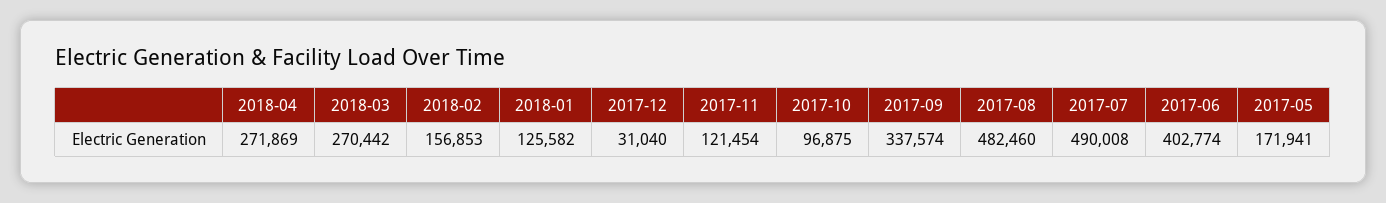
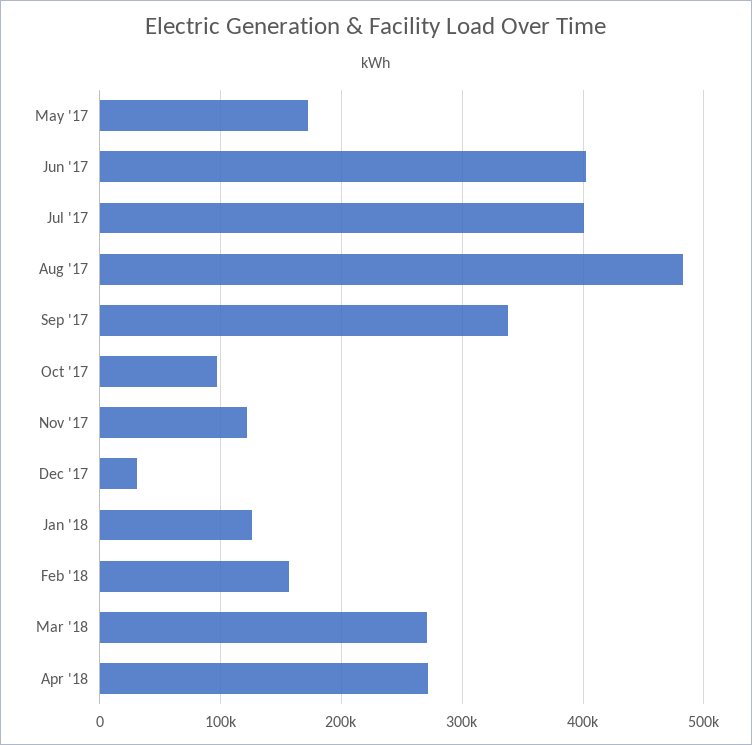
2017-07: 490008 -> 400000

